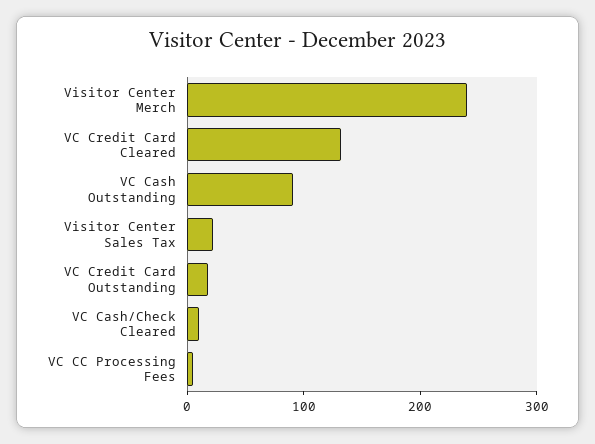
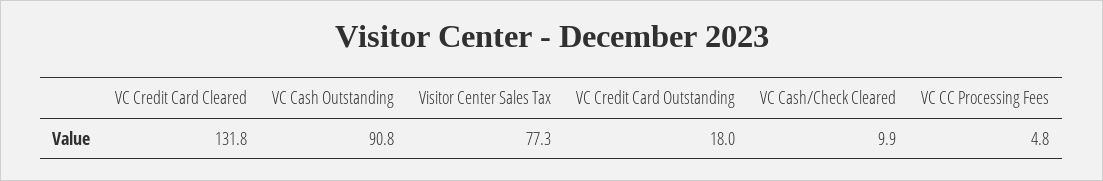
Visitor Center Merch: 240 -> none
Visitor Center Sales Tax: 20 -> 77.3

